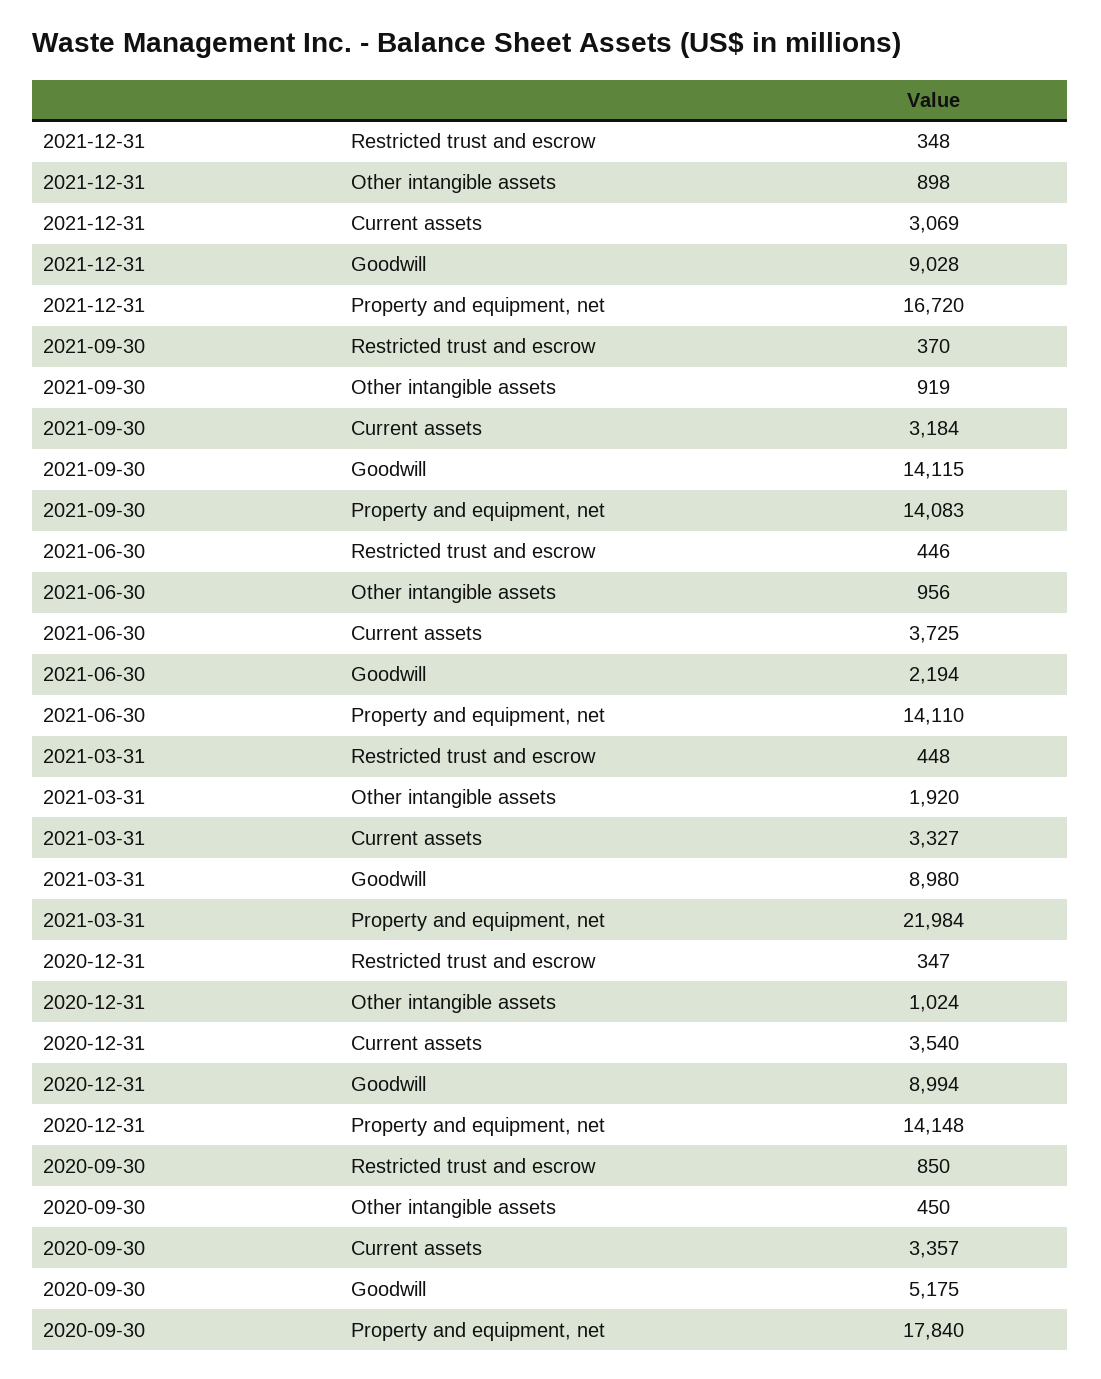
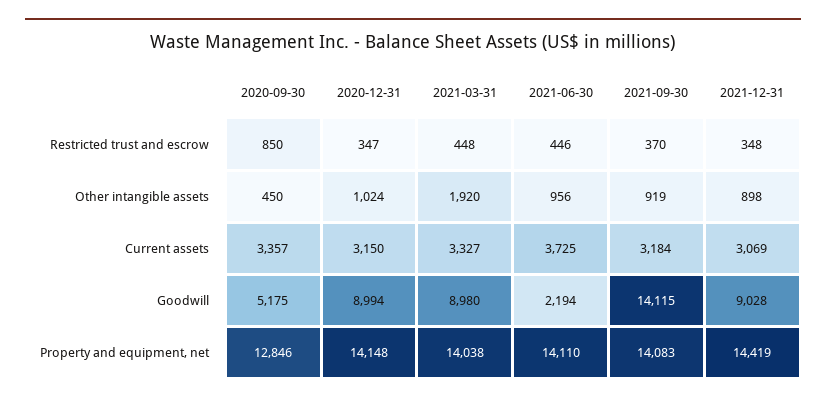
2021-12-31, Property and equipment, net: 16720 -> 14419
2021-03-31, Property and equipment, net: 21984 -> 14038
2020-12-31, Current assets: 3540 -> 3150
2020-09-30, Property and equipment, net: 17840 -> 12846

